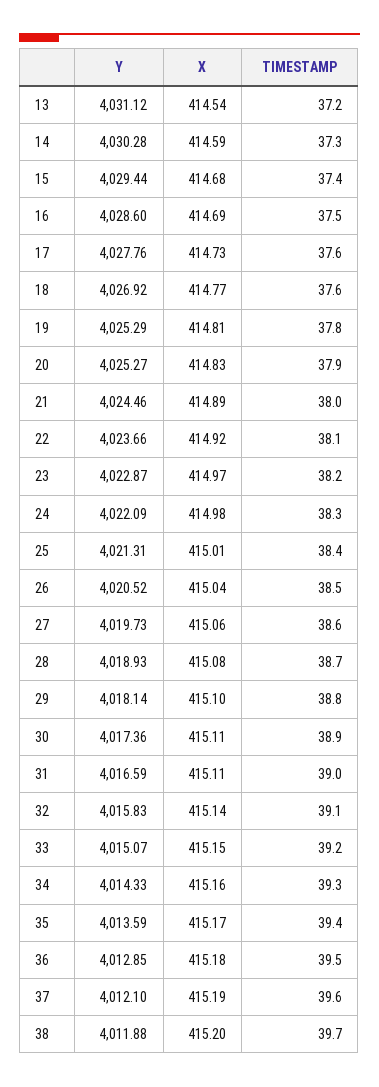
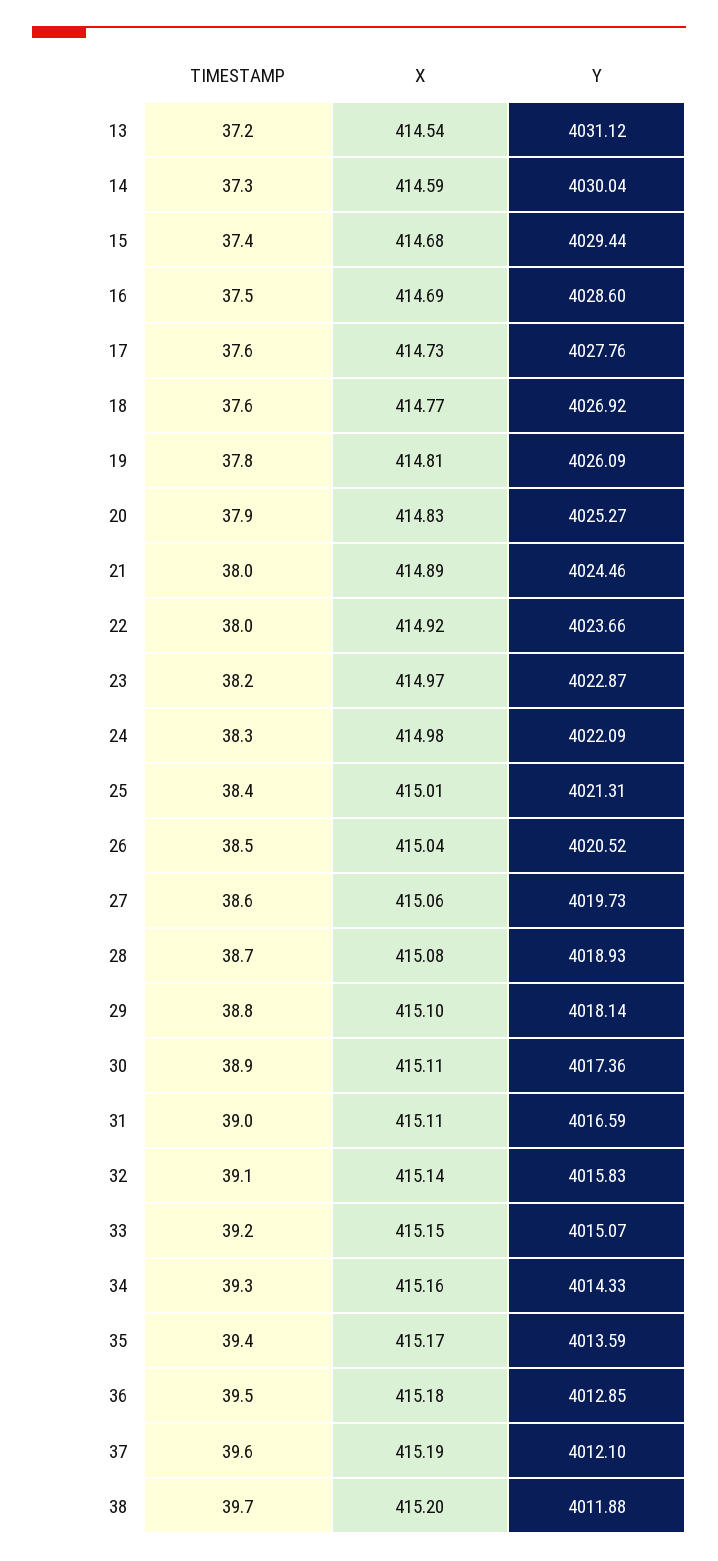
Y, 14: 4030.28 -> 4030.04
Y, 19: 4025.29 -> 4026.09
TIMESTAMP, 22: 38.1 -> 38

